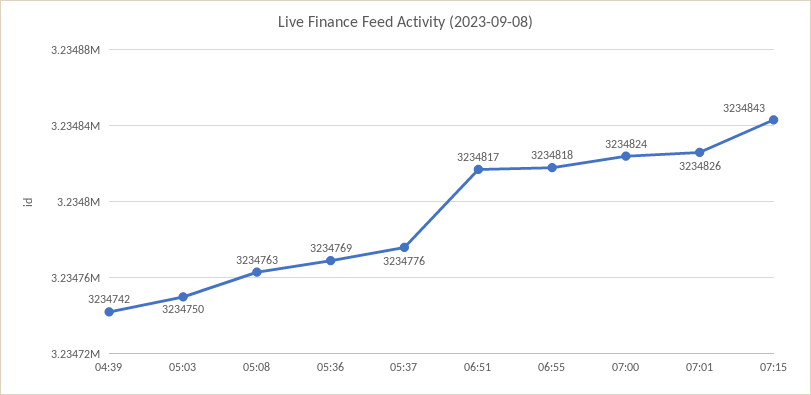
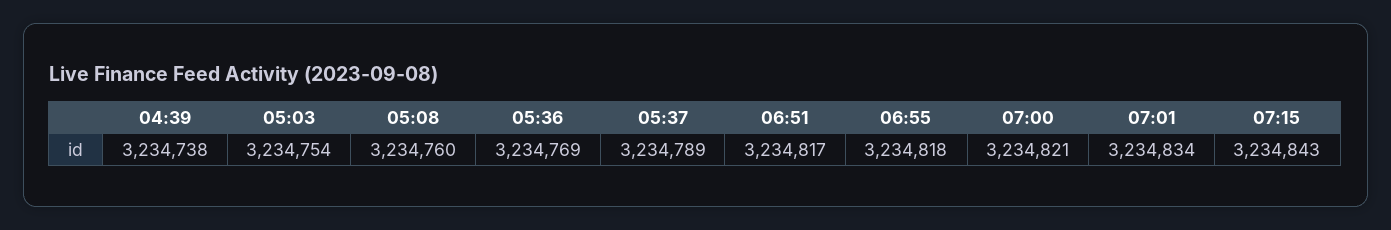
04:39: 3234742 -> 3234738
05:03: 3234750 -> 3234754
05:08: 3234763 -> 3234760
05:37: 3234776 -> 3234789
07:00: 3234824 -> 3234821
07:01: 3234826 -> 3234834

